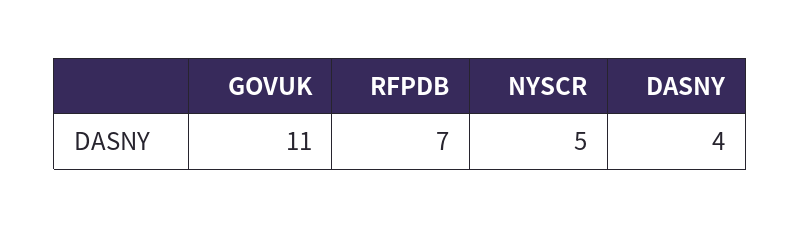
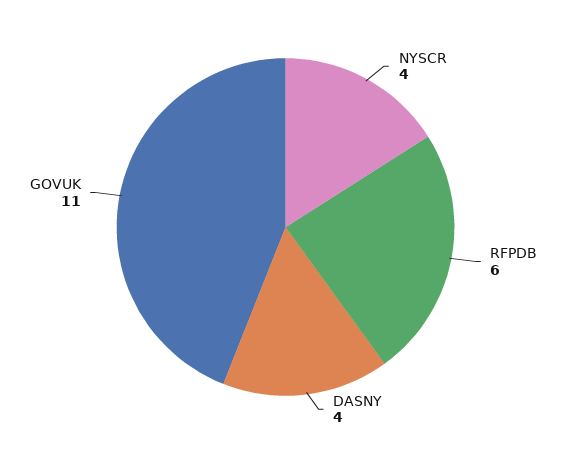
RFPDB: 7 -> 6
NYSCR: 5 -> 4

